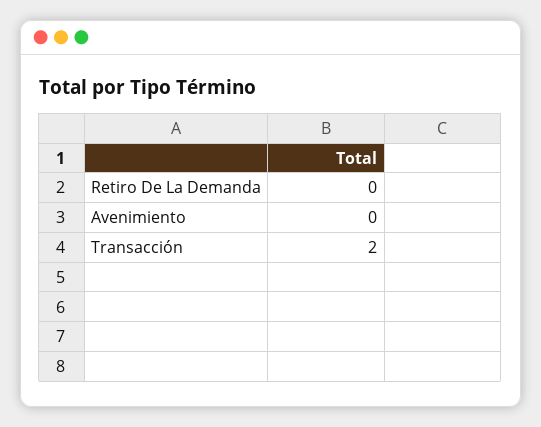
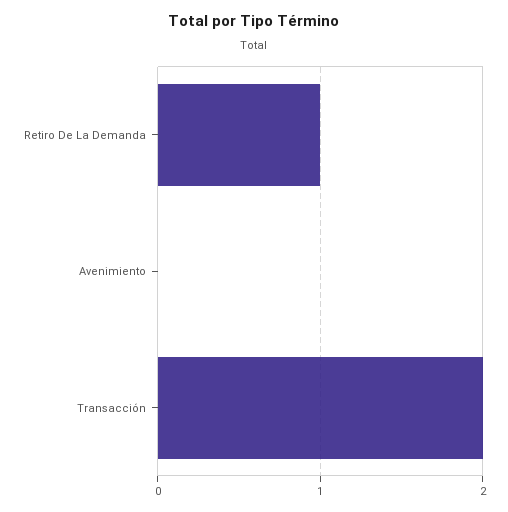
Retiro De La Demanda: 0 -> 1

